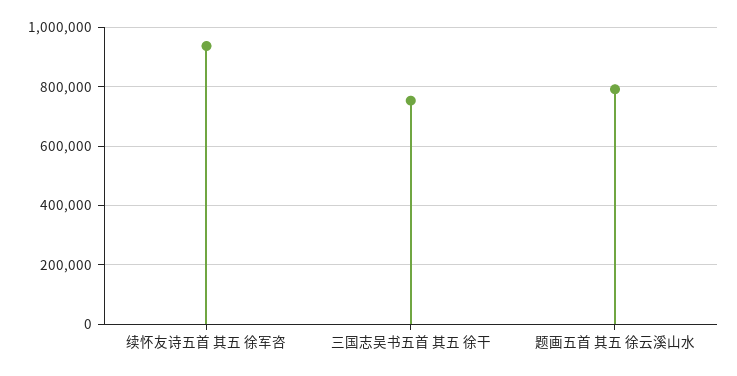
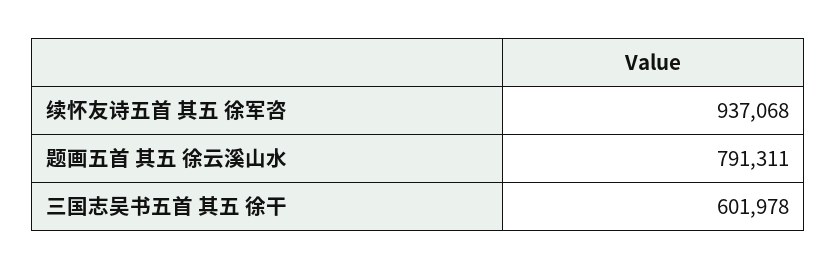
三国志吴书五首 其五 徐干: 750000 -> 601978

